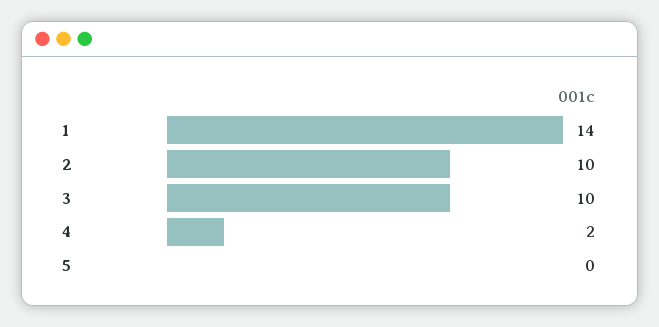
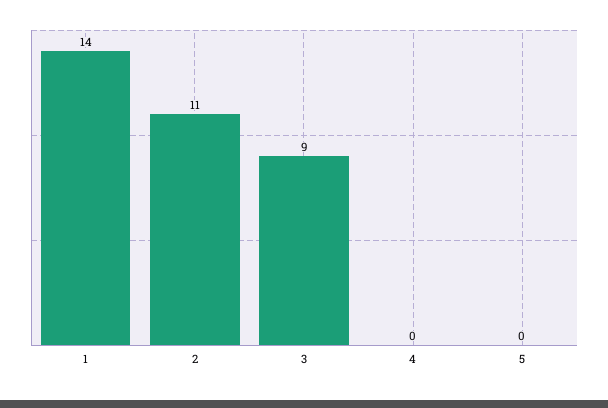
2: 10 -> 11
3: 10 -> 9
4: 2 -> 0

